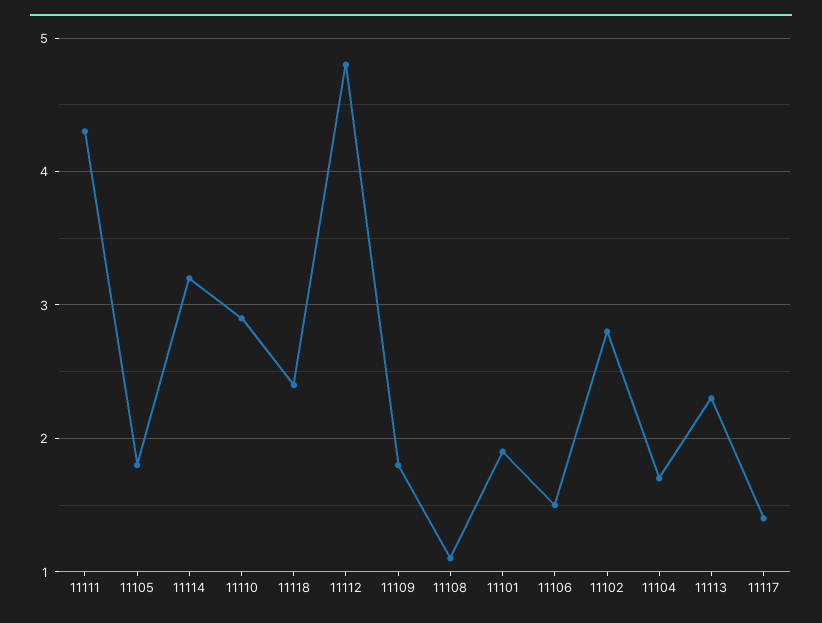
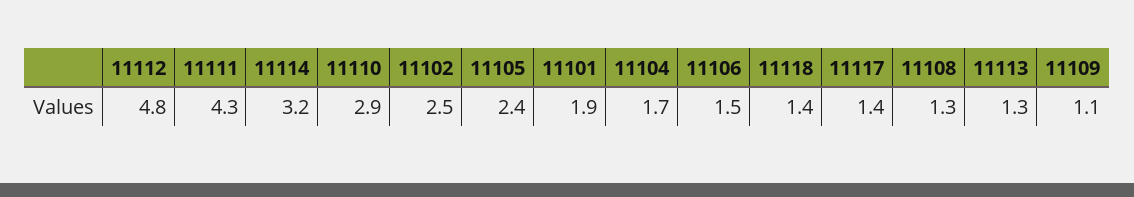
11105: 1.8 -> 2.4
11118: 2.4 -> 1.4
11109: 1.8 -> 1.1
11108: 1.1 -> 1.3
11102: 2.8 -> 2.5
11113: 2.3 -> 1.3

